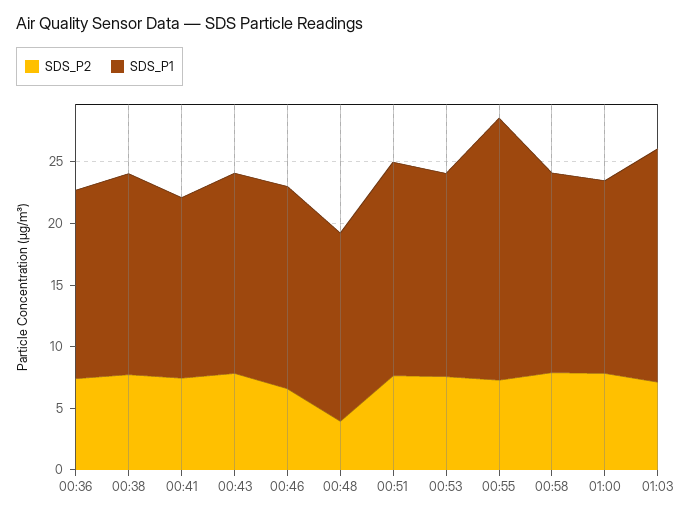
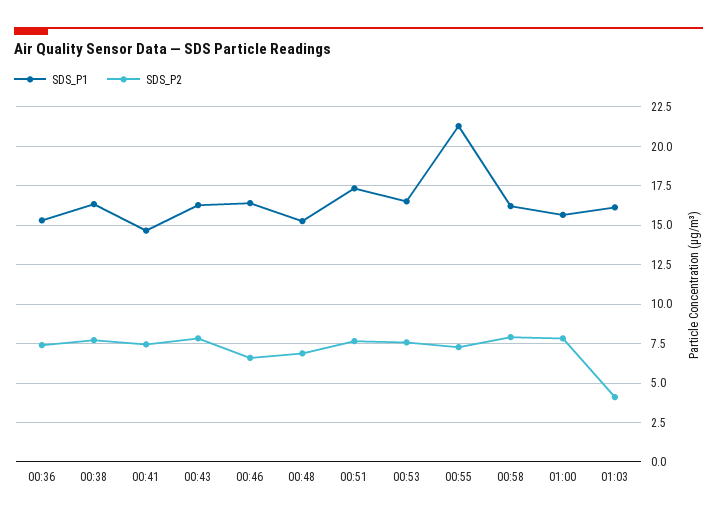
SDS_P2, 00:48: 4 -> 7
SDS_P2, 01:03: 7 -> 4
SDS_P1, 01:03: 19 -> 16

